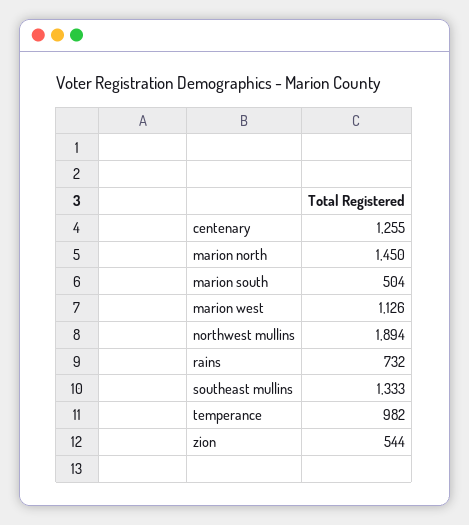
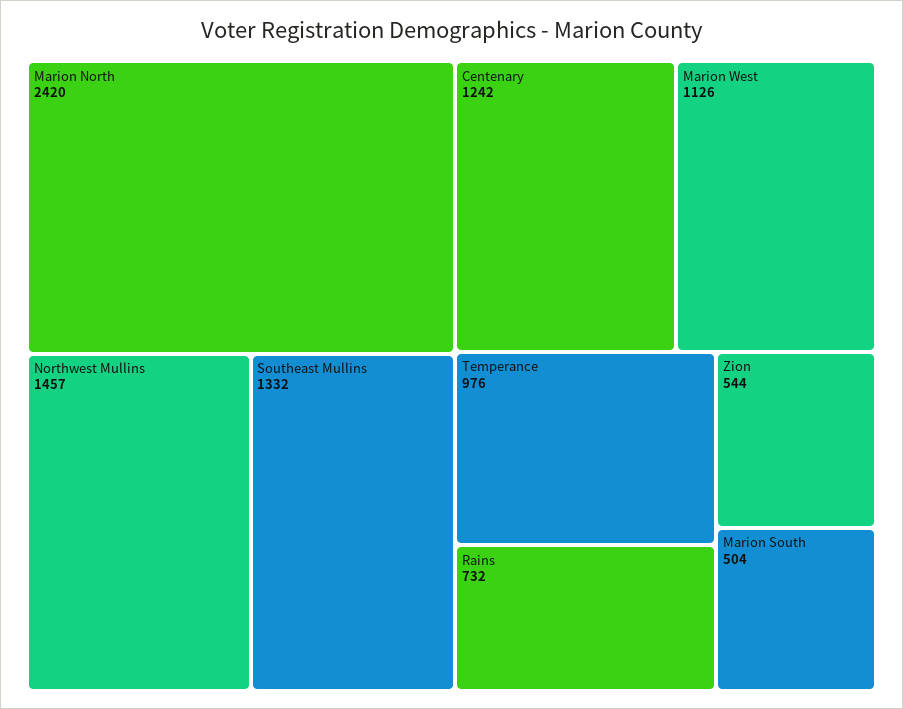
centenary: 1255 -> 1242
marion north: 1450 -> 2420
northwest mullins: 1894 -> 1457
southeast mullins: 1333 -> 1332
temperance: 982 -> 976

